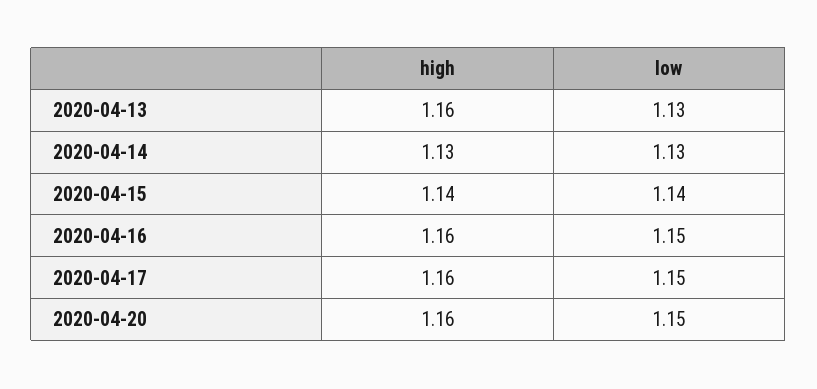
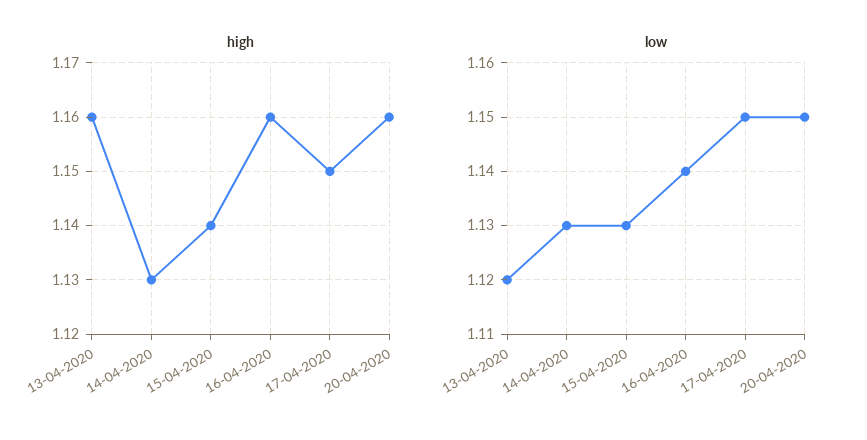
low, 2020-04-13: 1.13 -> 1.12
low, 2020-04-15: 1.14 -> 1.13
low, 2020-04-16: 1.15 -> 1.14
high, 2020-04-17: 1.16 -> 1.15

